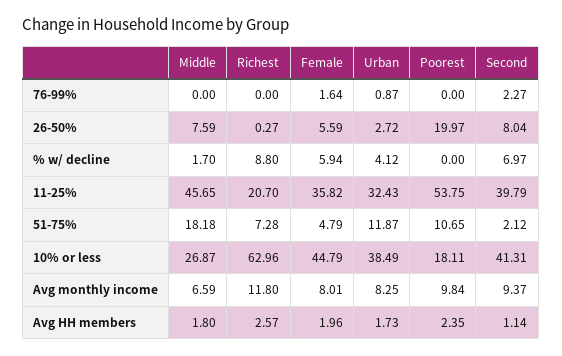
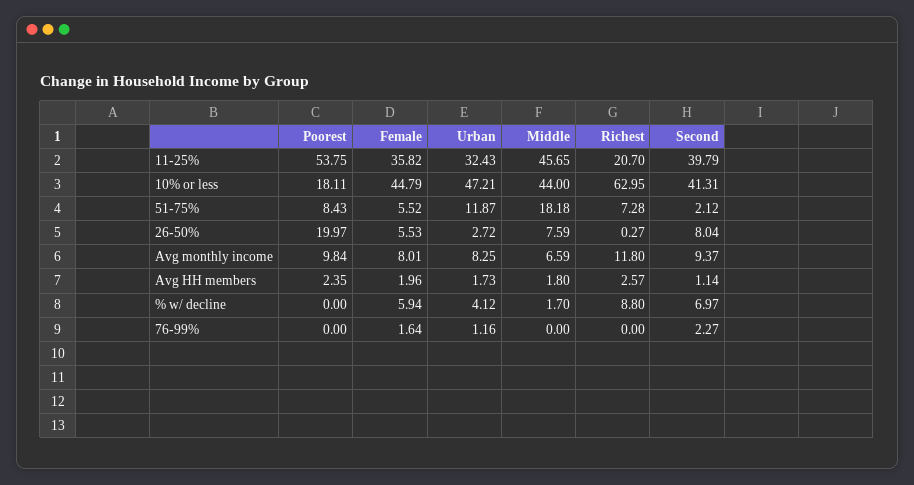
Urban, 76-99%: 0.87 -> 1.16
Female, 26-50%: 5.59 -> 5.53
Female, 51-75%: 4.79 -> 5.52
Poorest, 51-75%: 10.65 -> 8.43
Middle, 10% or less: 26.87 -> 44
Richest, 10% or less: 62.96 -> 62.95
Urban, 10% or less: 38.49 -> 47.21

